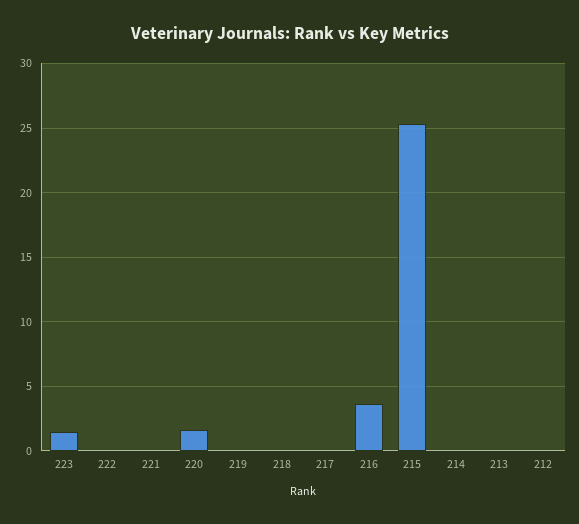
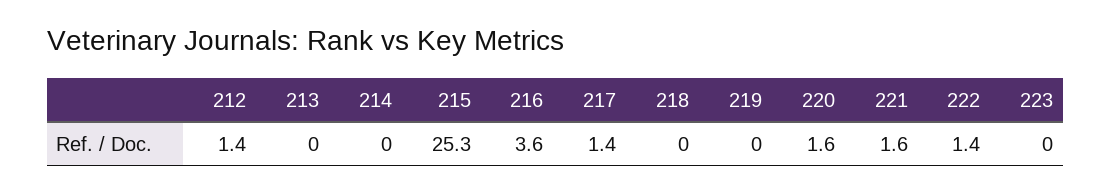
223: 1.5 -> 0
222: 0 -> 1.4
221: 0 -> 1.6
217: 0 -> 1.4
212: 0 -> 1.4

